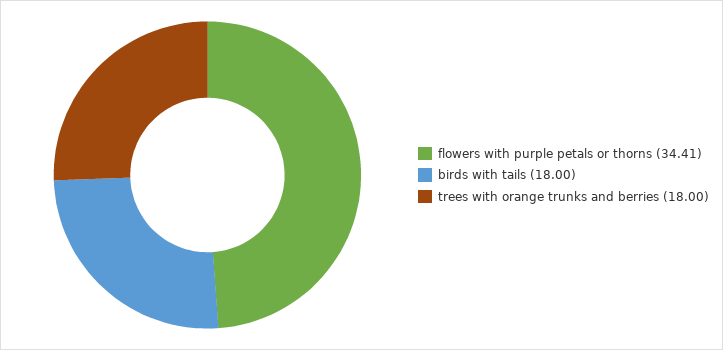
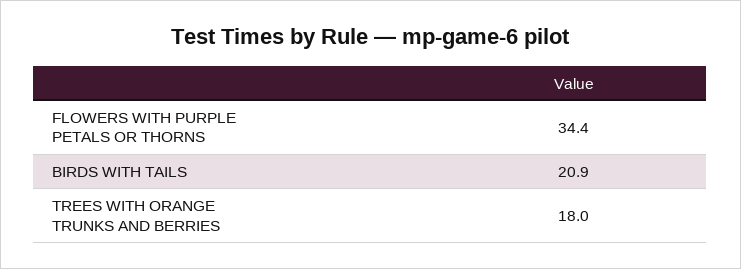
birds with tails: 18 -> 20.9

